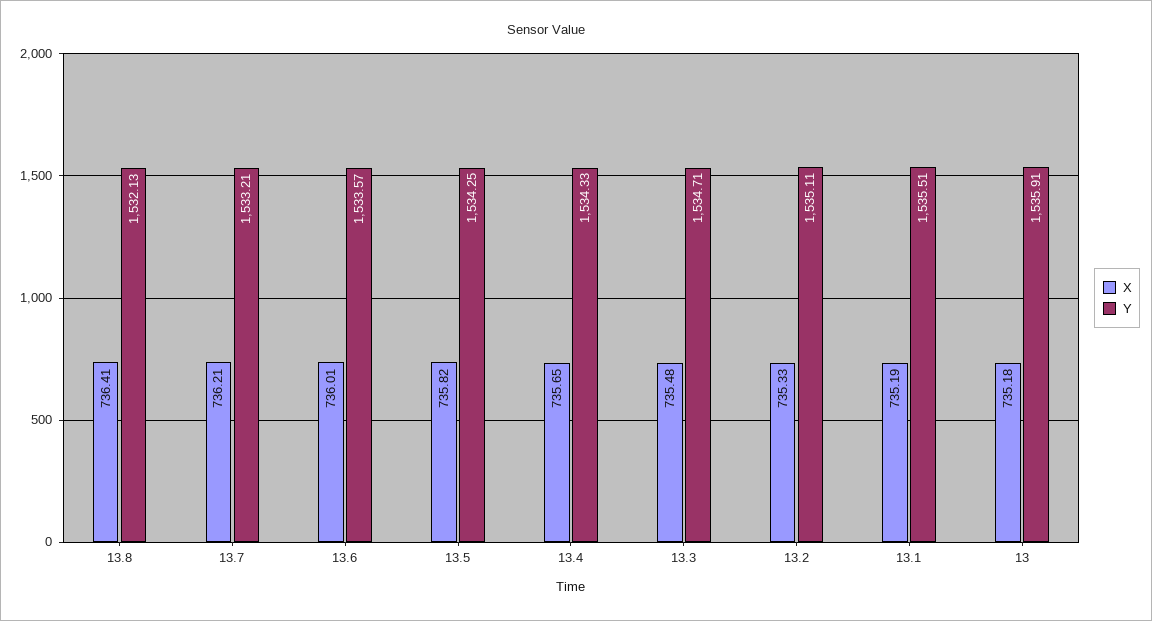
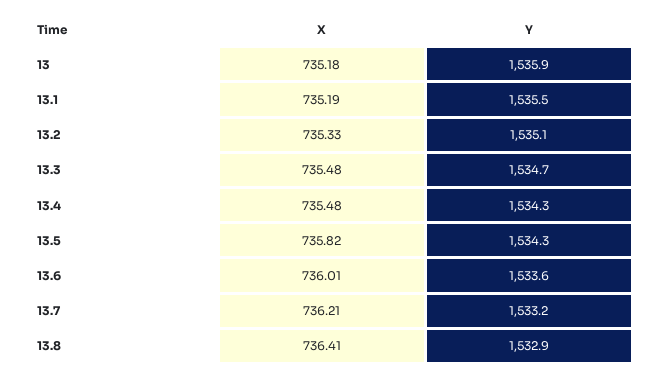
Y, 13.8: 1532.13 -> 1532.9
X, 13.4: 735.65 -> 735.48

